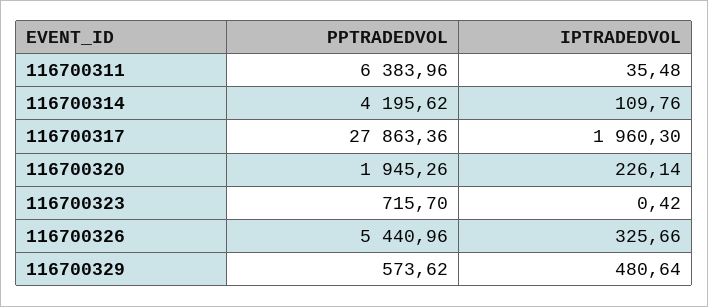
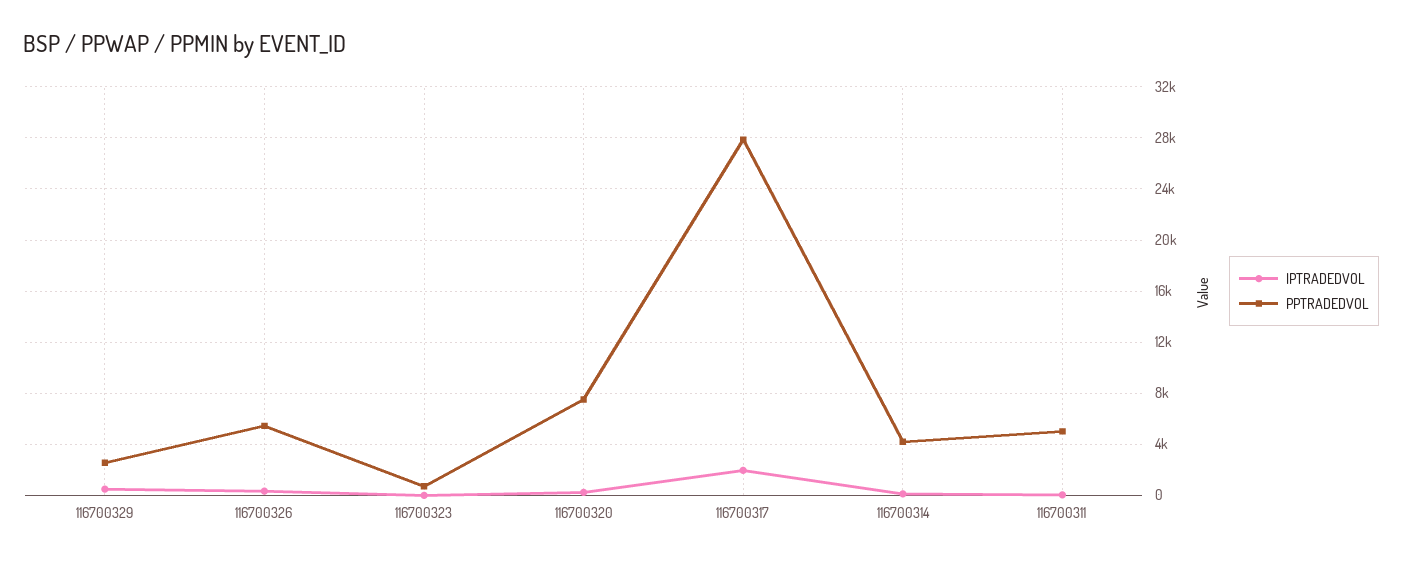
PPTRADEDVOL, 116700311: 6383.96 -> 5000
PPTRADEDVOL, 116700320: 1945.26 -> 7500
PPTRADEDVOL, 116700329: 573.62 -> 2500

